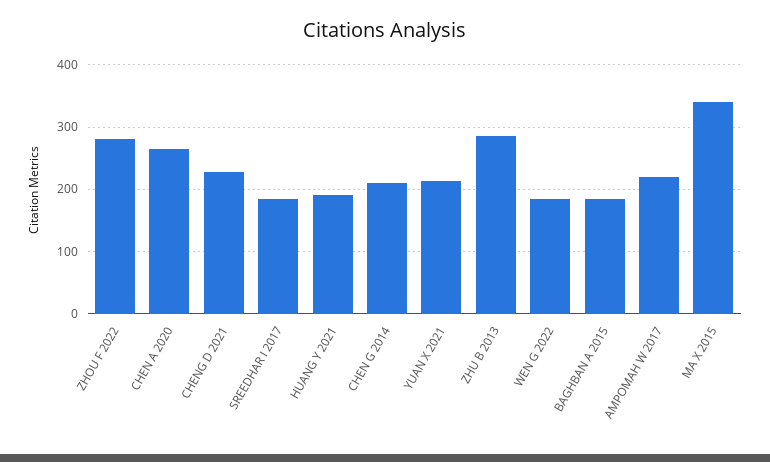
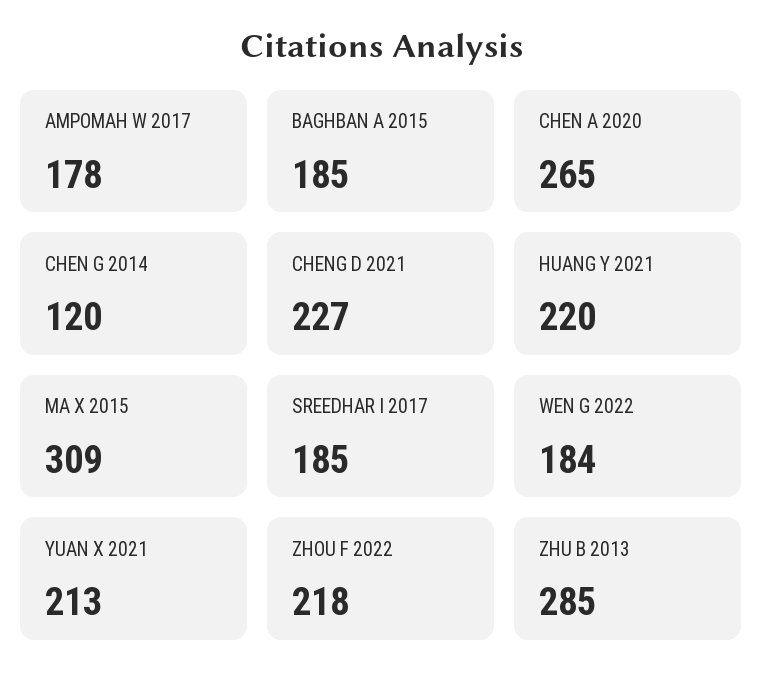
ZHOU F 2022: 280 -> 218
HUANG Y 2021: 190 -> 220
CHEN G 2014: 210 -> 120
AMPOMAH W 2017: 220 -> 178
MA X 2015: 340 -> 309

